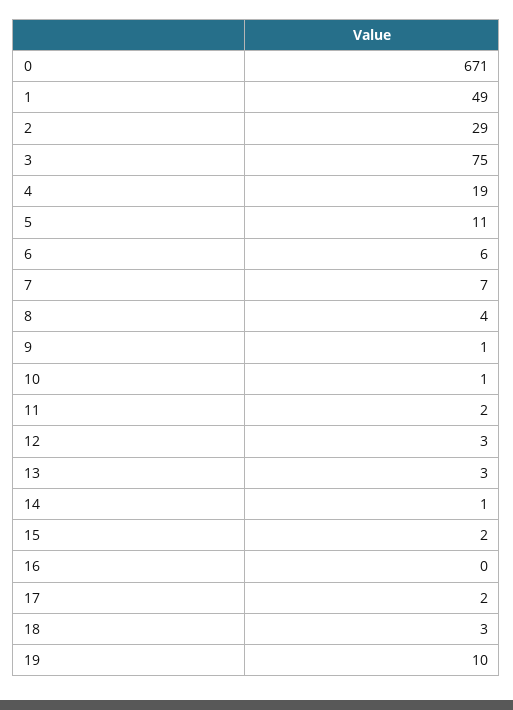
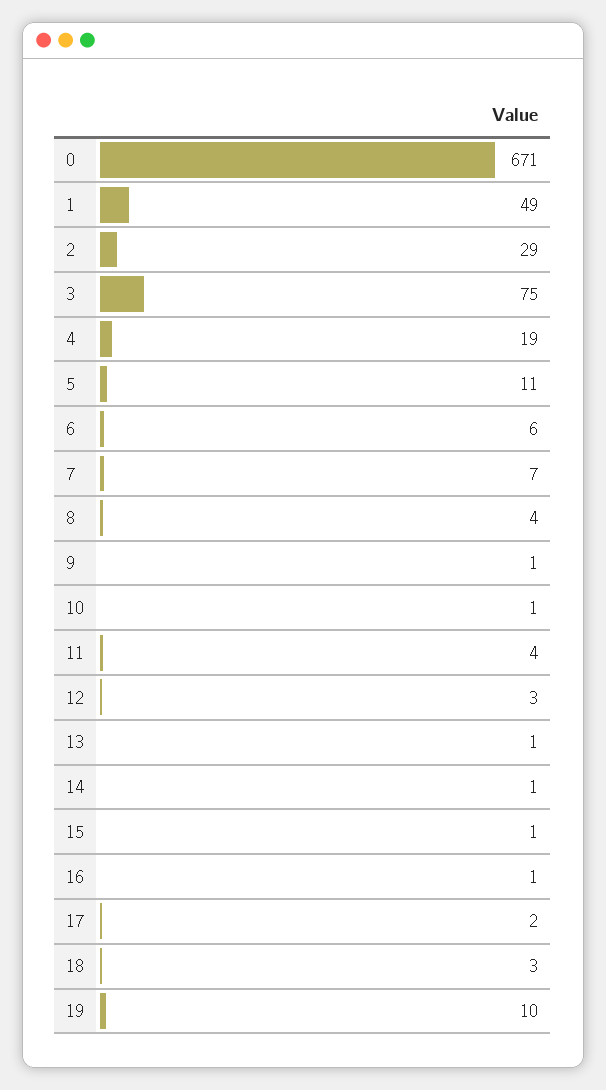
11: 2 -> 4
13: 3 -> 1
15: 2 -> 1
16: 0 -> 1

